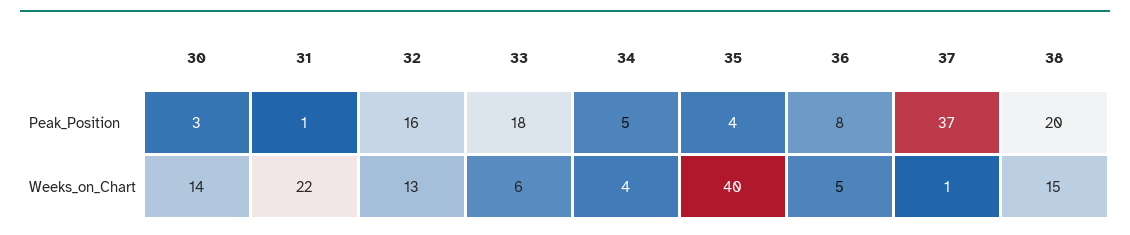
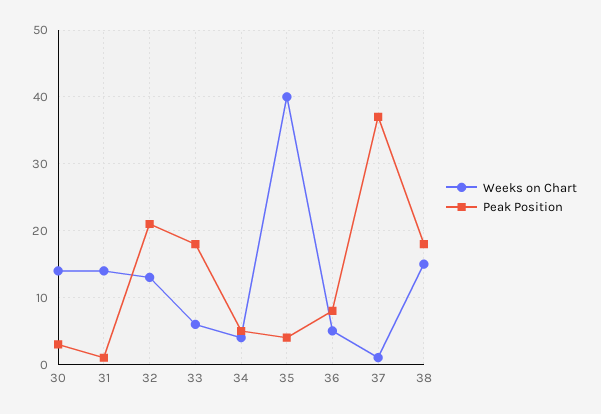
Peak_Position, 32: 16 -> 21
Peak_Position, 38: 20 -> 18
Weeks_on_Chart, 31: 22 -> 14

